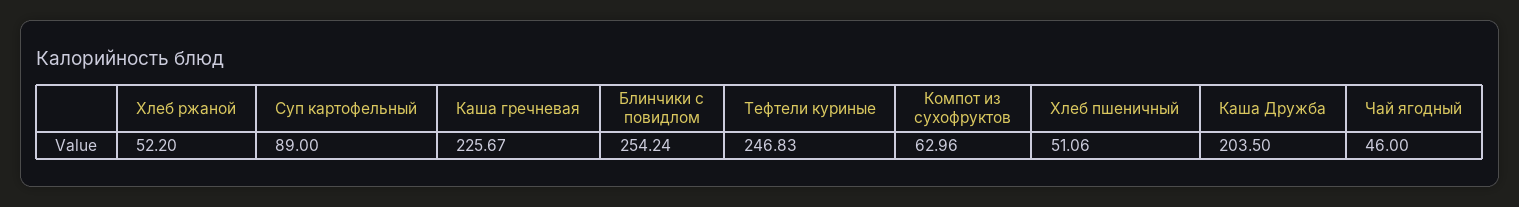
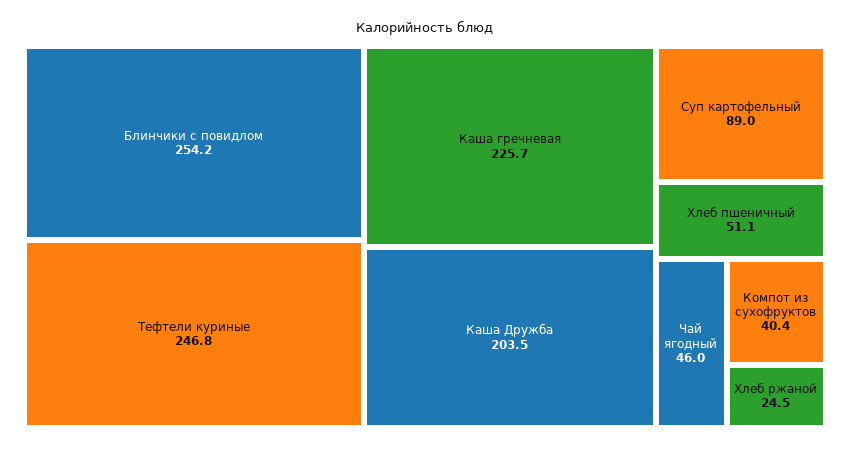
Хлеб ржаной: 52.2 -> 24.5
Компот из сухофруктов: 62.96 -> 40.4

